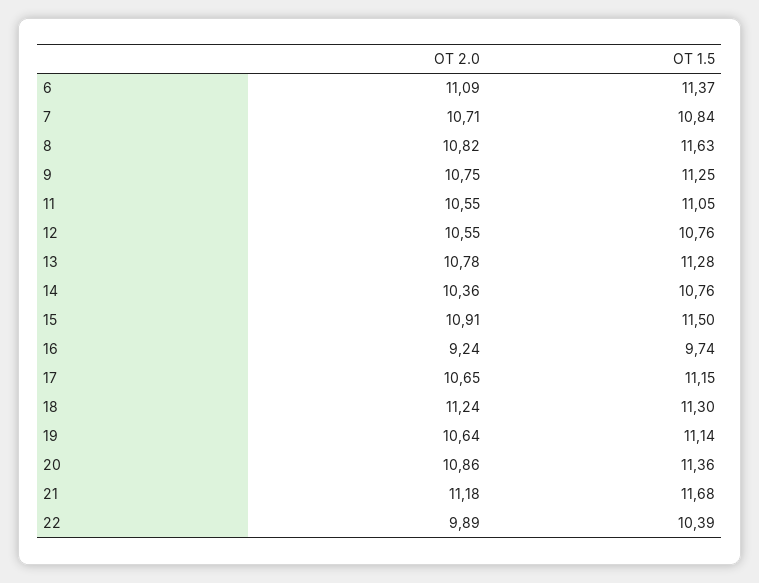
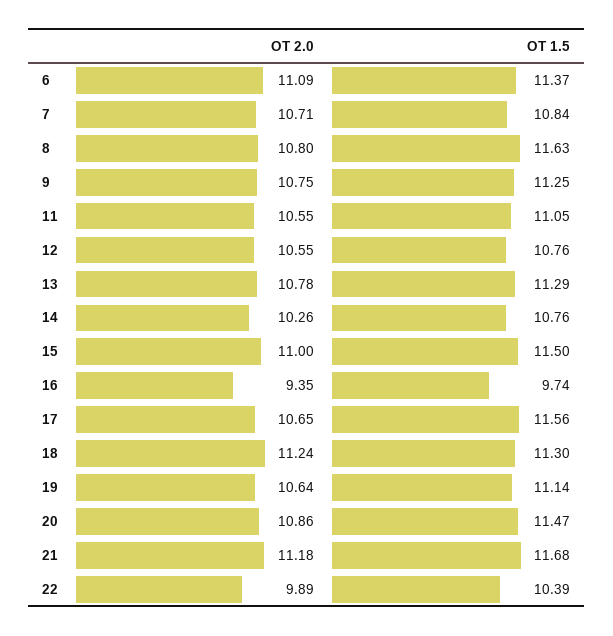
OT 2.0, 8: 10.82 -> 10.8
OT 1.5, 13: 11.28 -> 11.29
OT 2.0, 14: 10.36 -> 10.26
OT 2.0, 15: 10.91 -> 11
OT 2.0, 16: 9.24 -> 9.35
OT 1.5, 17: 11.15 -> 11.56
OT 1.5, 20: 11.36 -> 11.47

